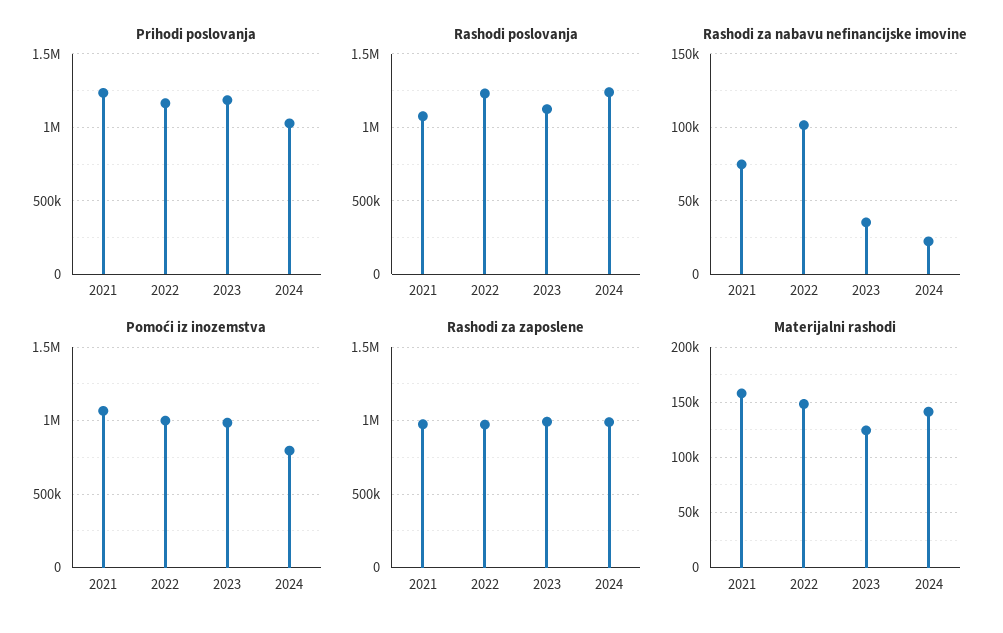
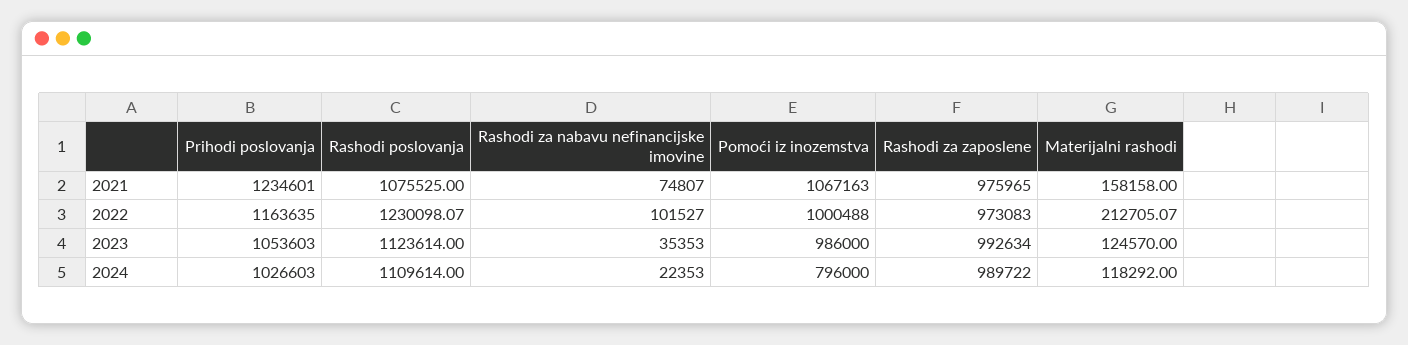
Prihodi poslovanja, 2023: 1200000 -> 1053603
Rashodi poslovanja, 2024: 1250000 -> 1109614
Materijalni rashodi, 2022: 150000 -> 212705.07
Materijalni rashodi, 2024: 140000 -> 118292

